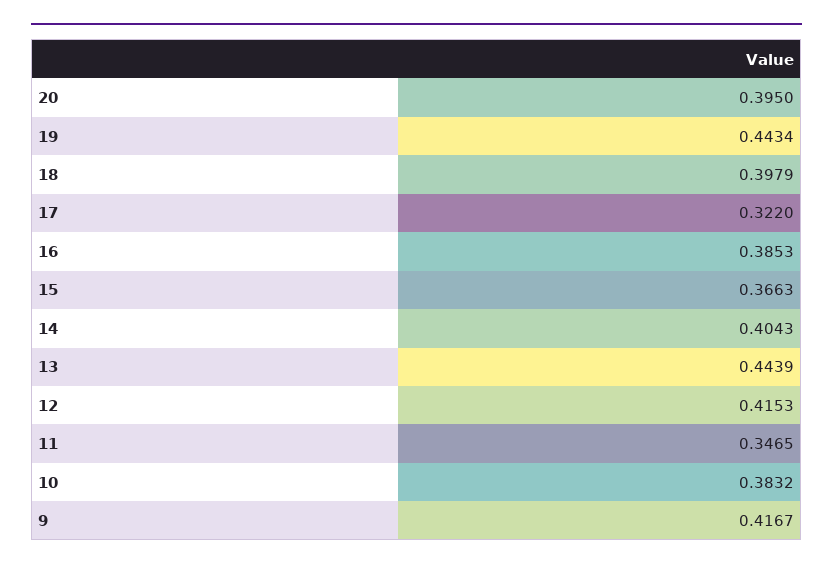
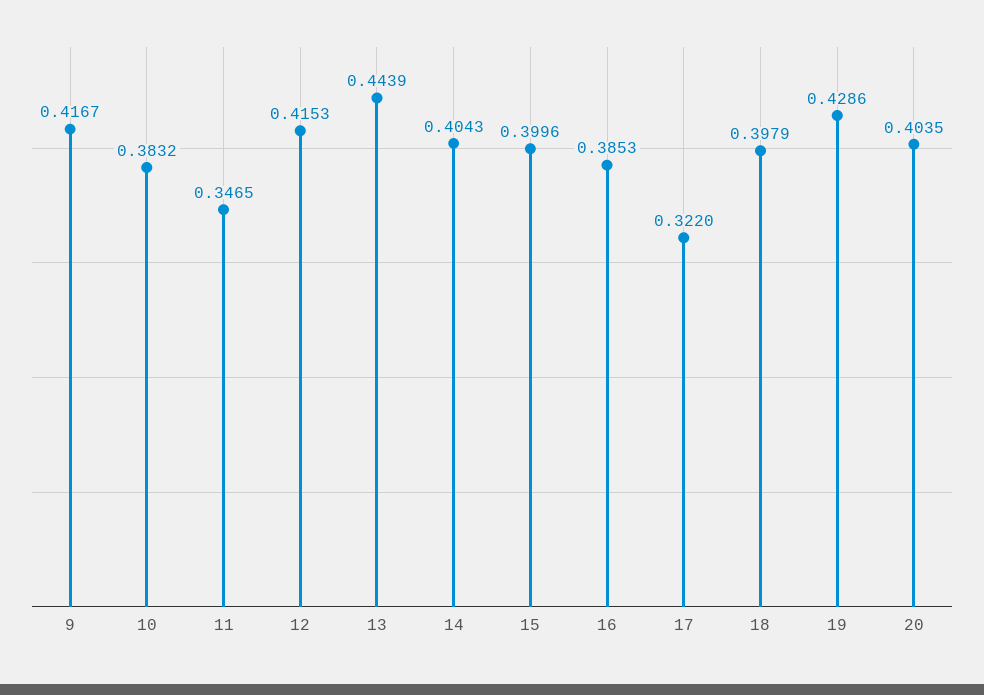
20: 0.395 -> 0.4035
19: 0.4434 -> 0.4286
15: 0.3663 -> 0.3996

